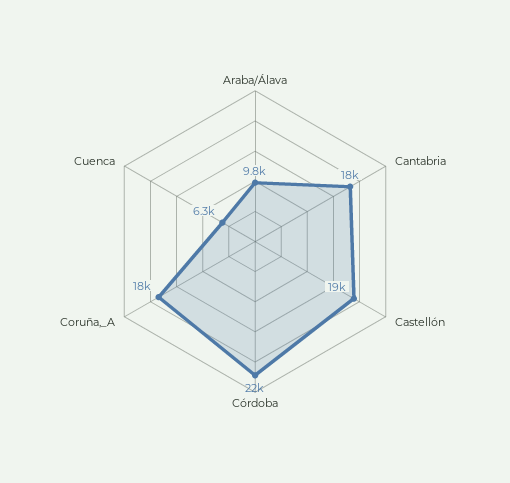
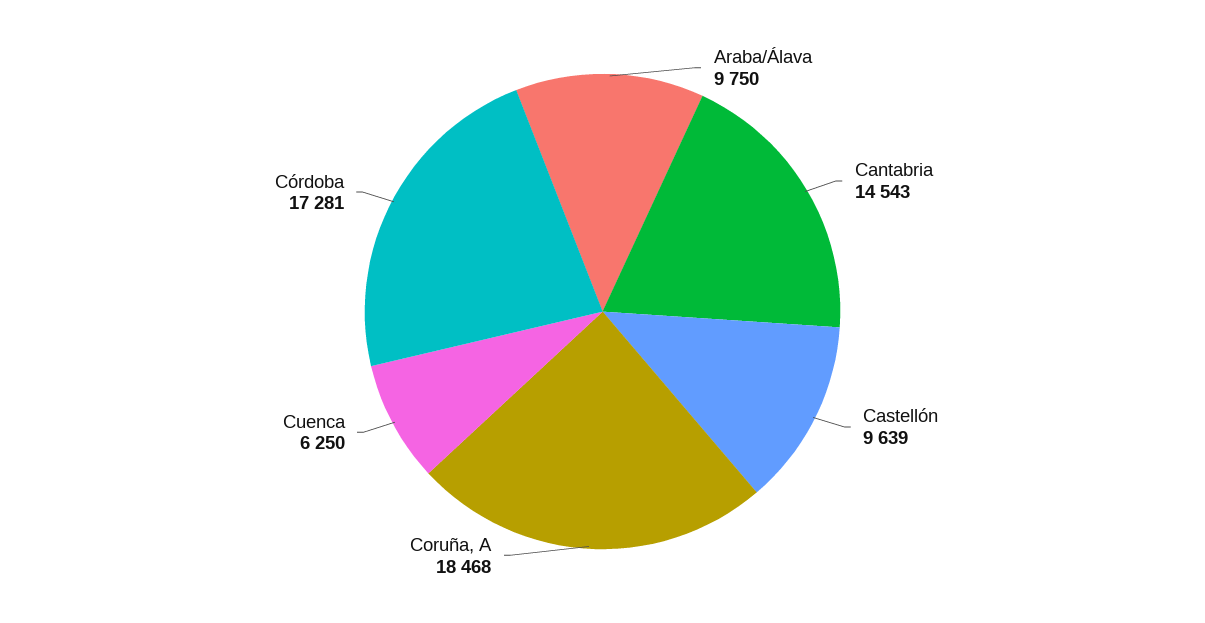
Cantabria: 18000 -> 14543
Castellón: 19000 -> 9639
Córdoba: 22000 -> 17281

